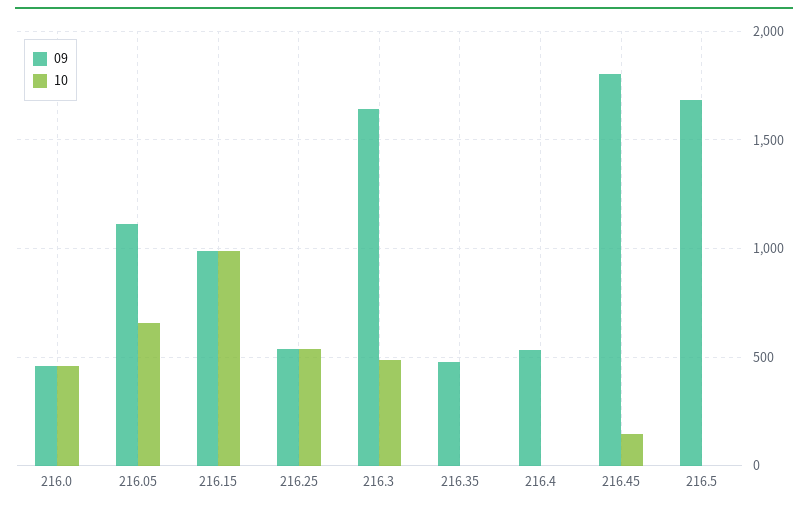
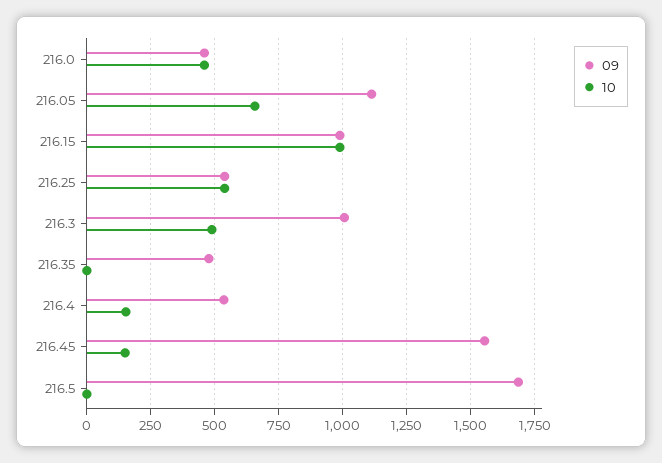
09, 216.3: 1650 -> 1000
10, 216.4: 0 -> 150
09, 216.45: 1800 -> 1550

